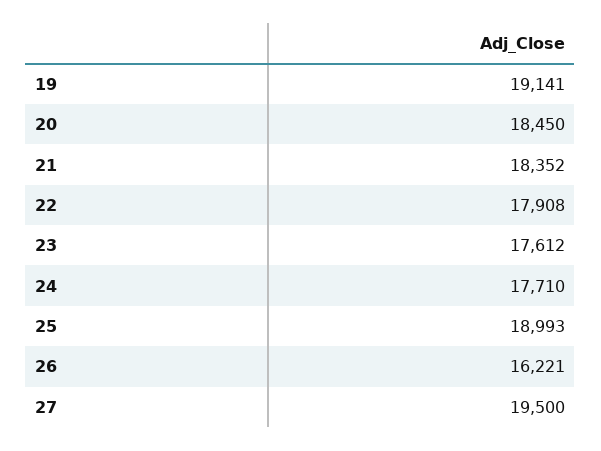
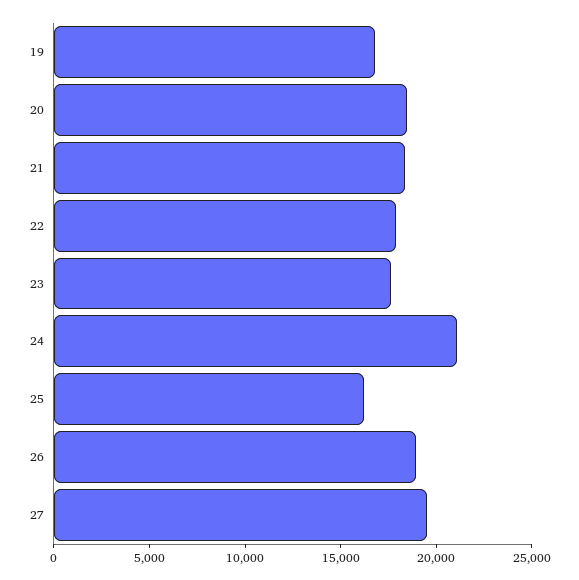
19: 19141 -> 17000
24: 17710 -> 21000
25: 18993 -> 16000
26: 16221 -> 19000

